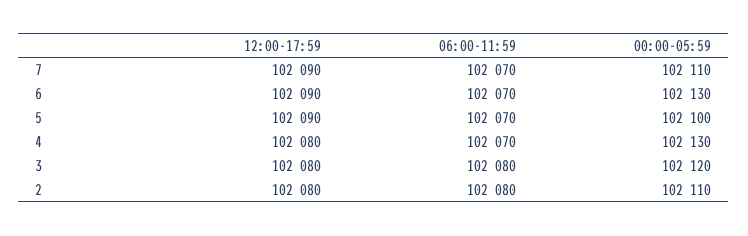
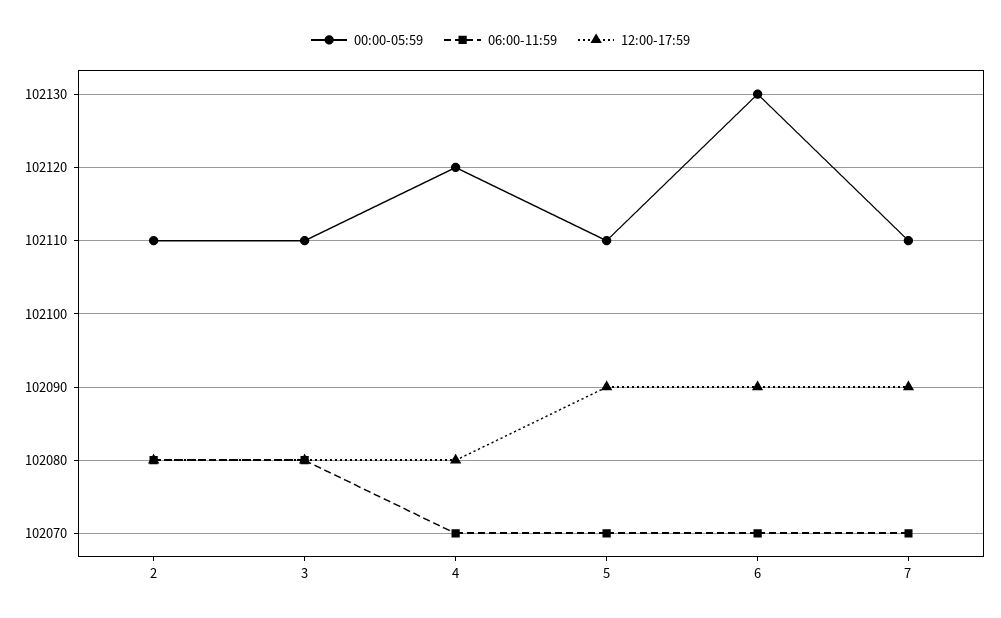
00:00-05:59, 5: 102100 -> 102110
00:00-05:59, 4: 102130 -> 102120
00:00-05:59, 3: 102120 -> 102110

